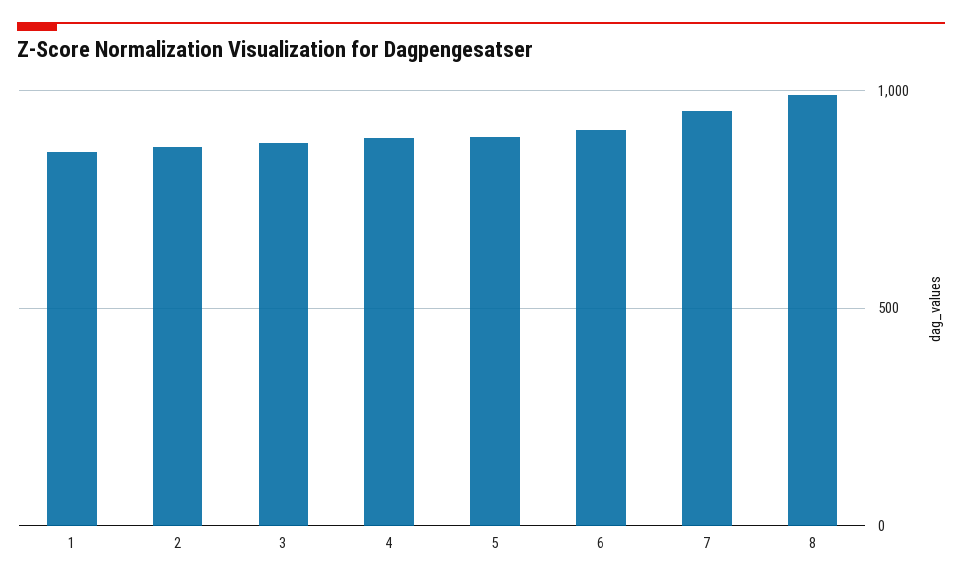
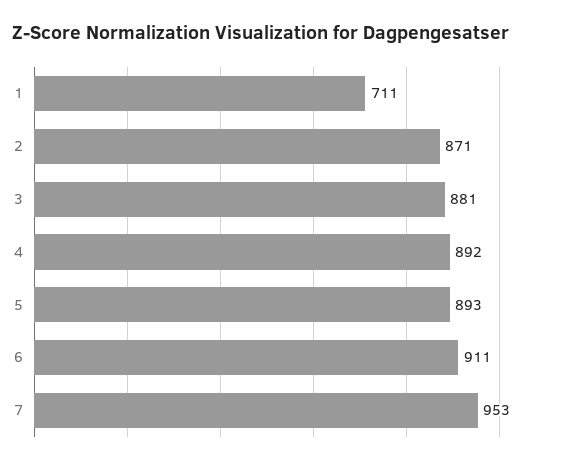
1: 850 -> 711
8: 1000 -> none

